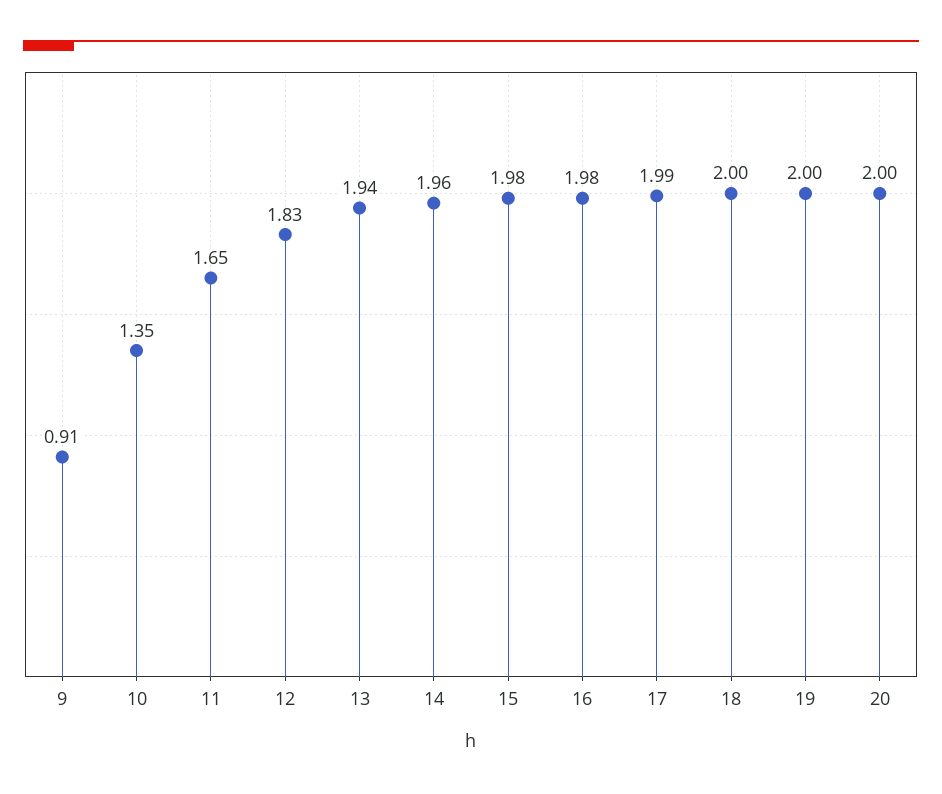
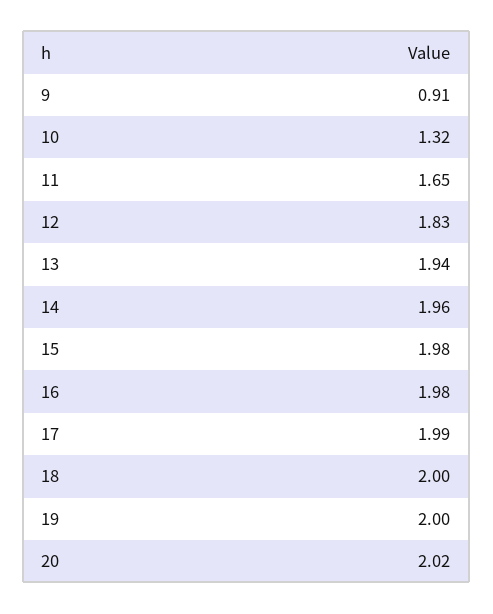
10: 1.35 -> 1.32
20: 2 -> 2.02

